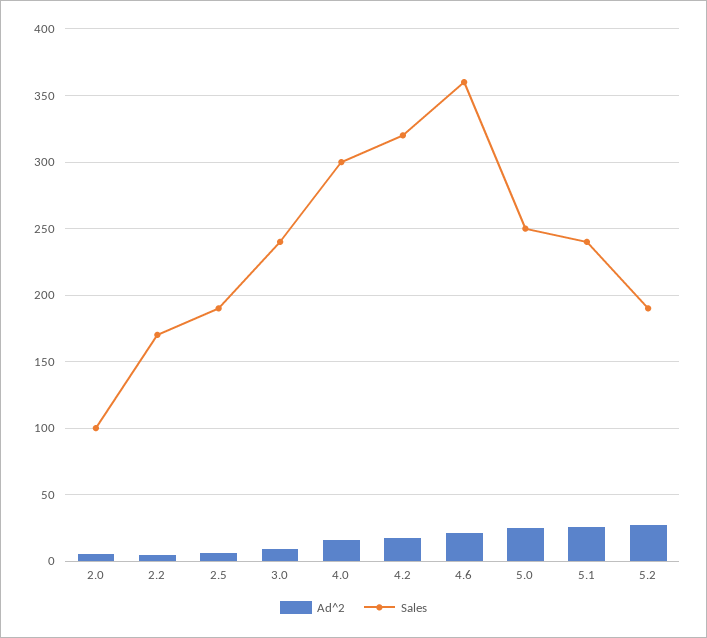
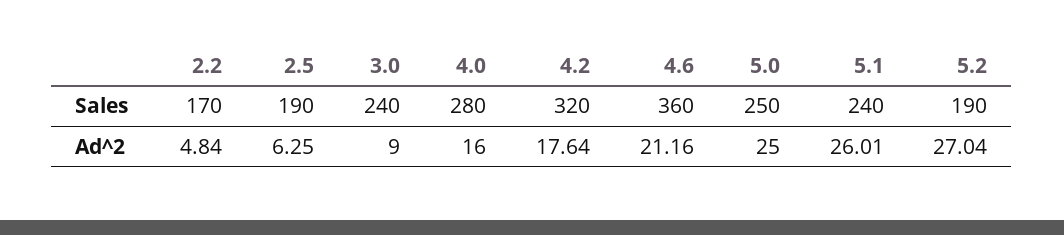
Ad^2, 2.0: 5 -> none
Sales, 2.0: 100 -> none
Sales, 4.0: 300 -> 280

